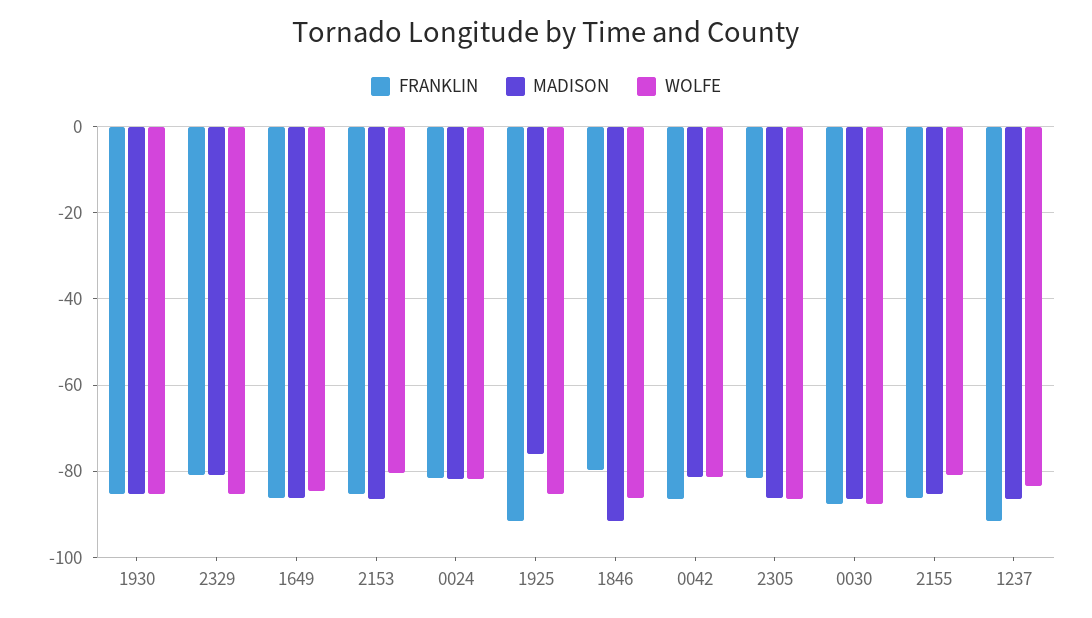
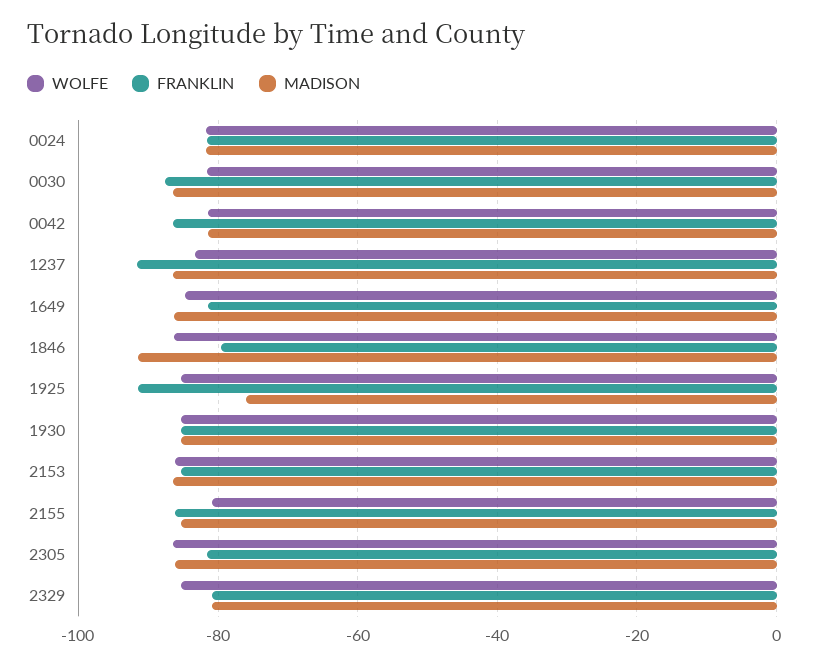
FRANKLIN, 1649: -86 -> -82
WOLFE, 2153: -80 -> -86
WOLFE, 0030: -88 -> -82

